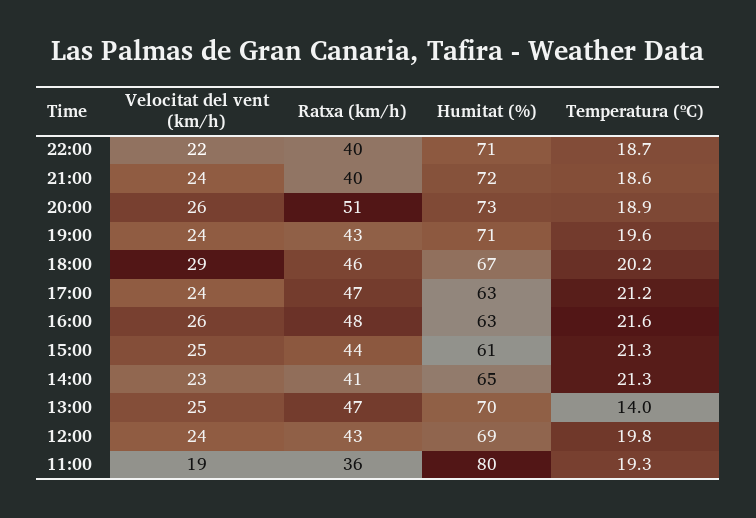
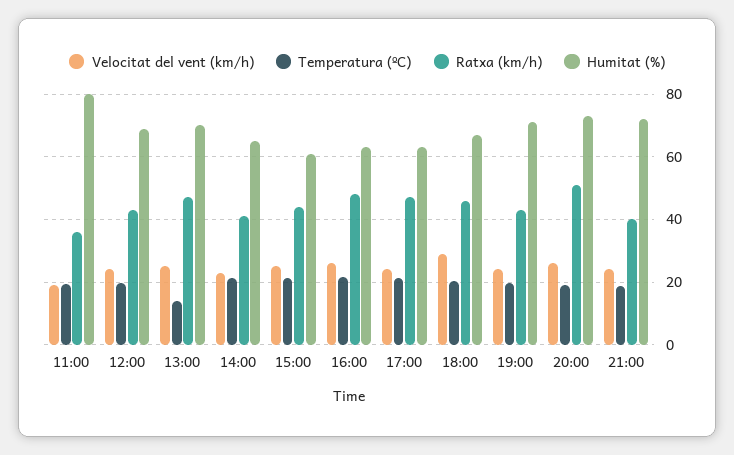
Velocitat del vent (km/h), 22:00: 22 -> none
Ratxa (km/h), 22:00: 40 -> none
Humitat (%), 22:00: 71 -> none
Temperatura (ºC), 22:00: 18.7 -> none

